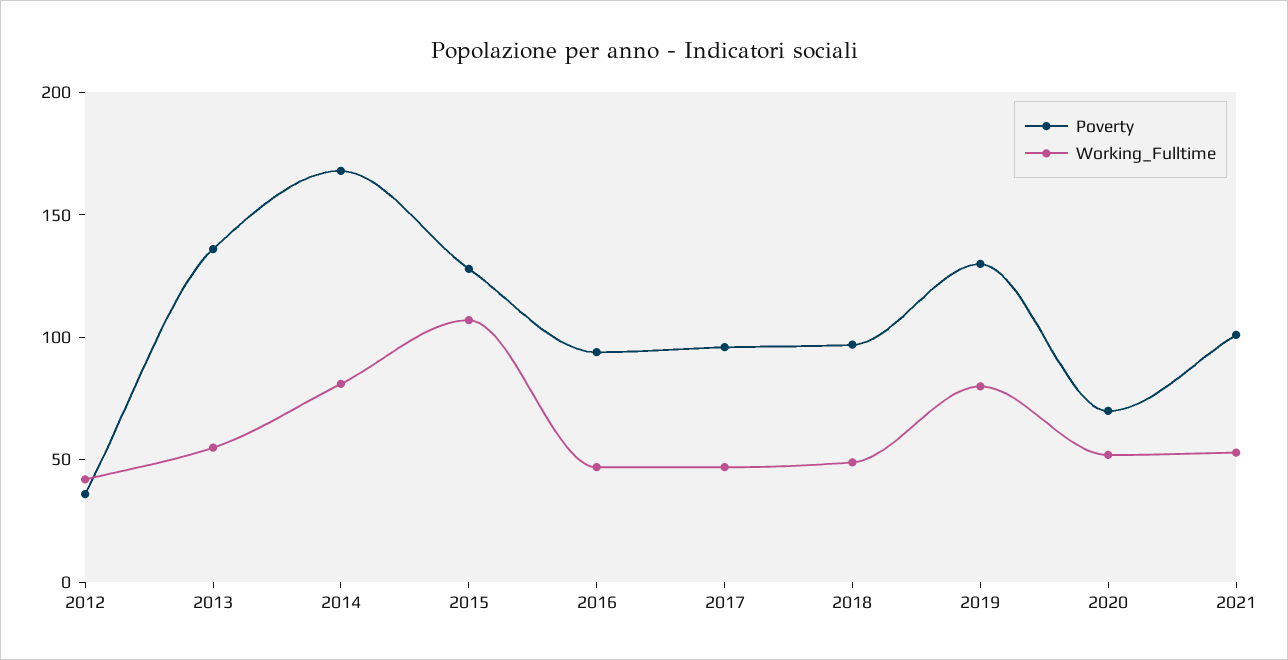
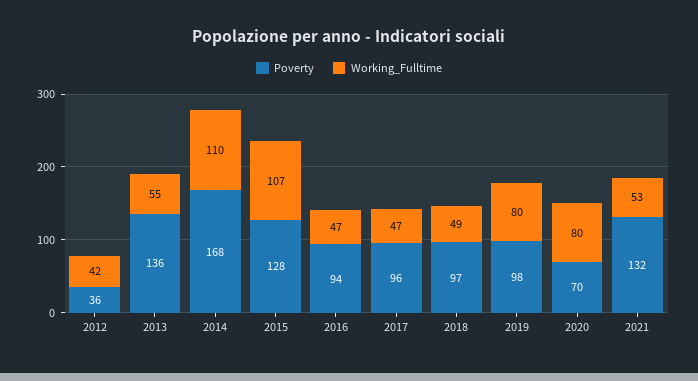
Working_Fulltime, 2014: 80 -> 110
Poverty, 2019: 130 -> 98
Working_Fulltime, 2020: 50 -> 80
Poverty, 2021: 100 -> 132

